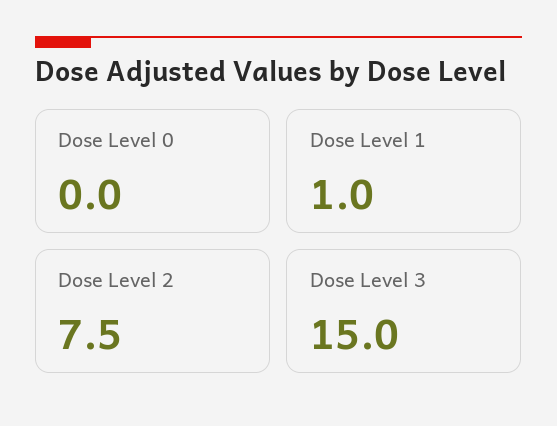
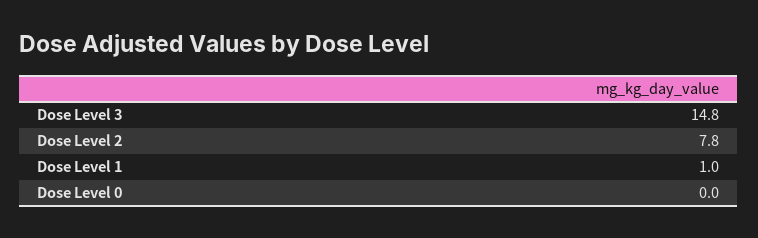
Dose Level 2: 7.5 -> 7.8
Dose Level 3: 15 -> 14.8

